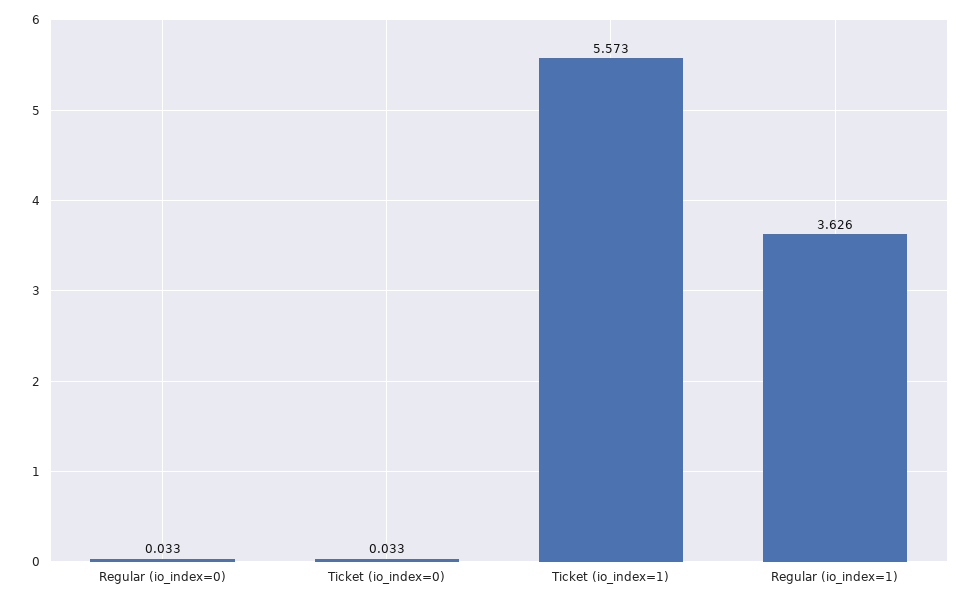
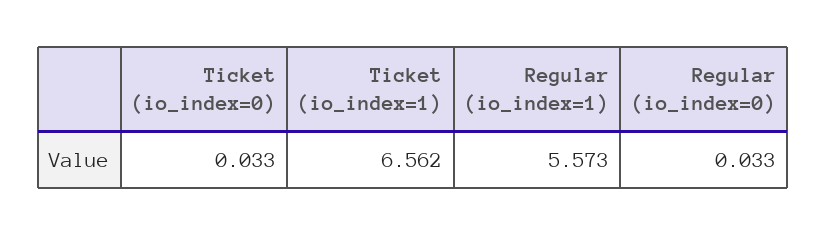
Ticket (io_index=1): 5.573 -> 6.562
Regular (io_index=1): 3.626 -> 5.573

